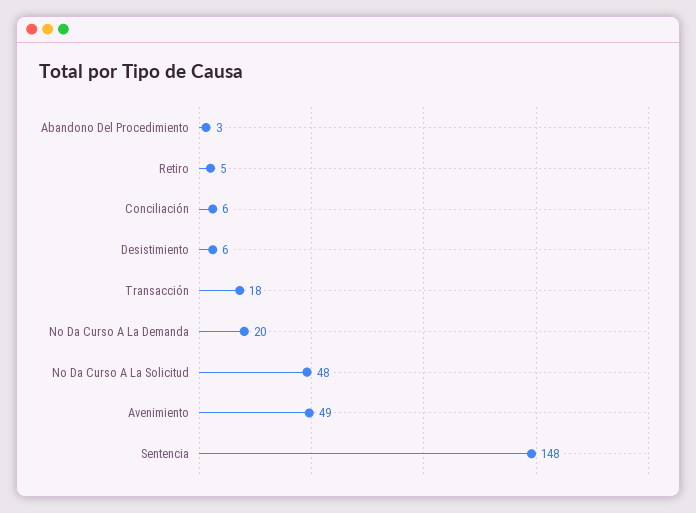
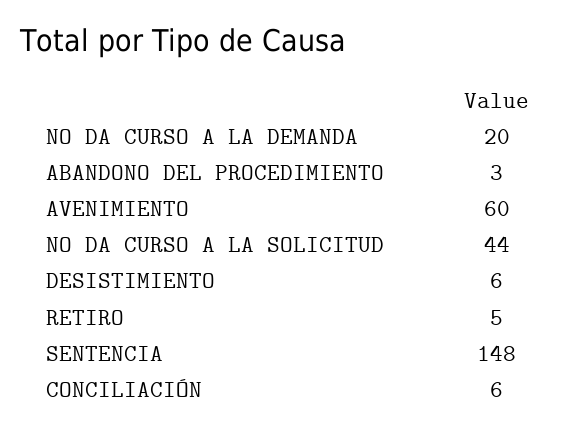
Transacción: 18 -> none
No Da Curso A La Solicitud: 48 -> 44
Avenimiento: 49 -> 60

